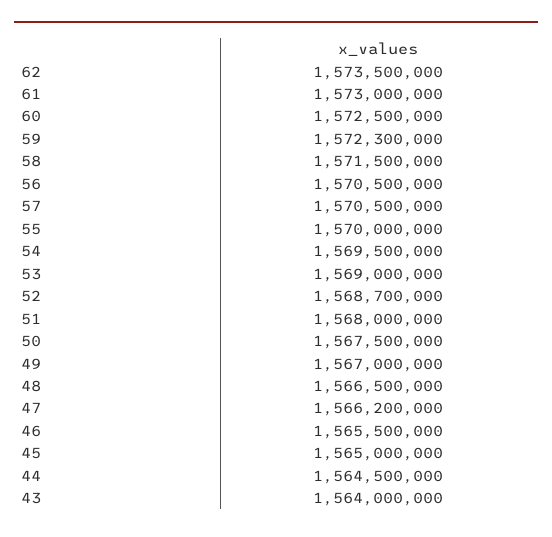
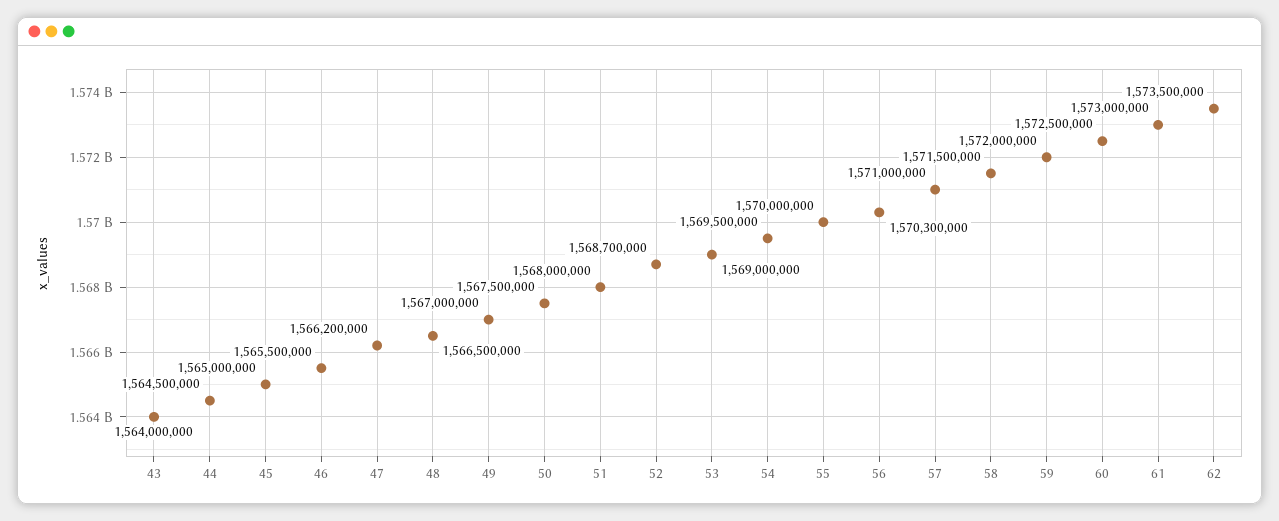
59: 1572300000 -> 1572000000
56: 1570500000 -> 1570300000
57: 1570500000 -> 1571000000

